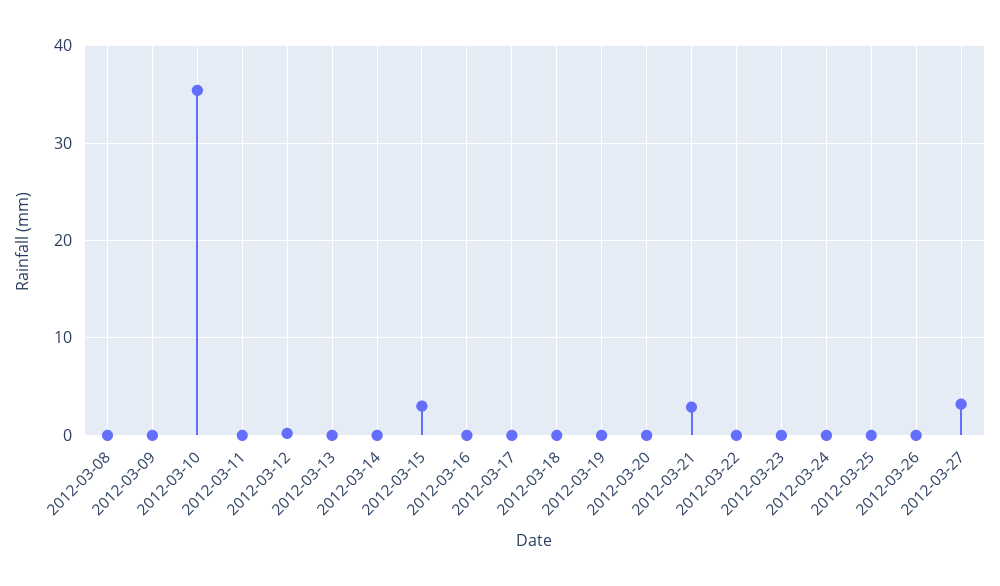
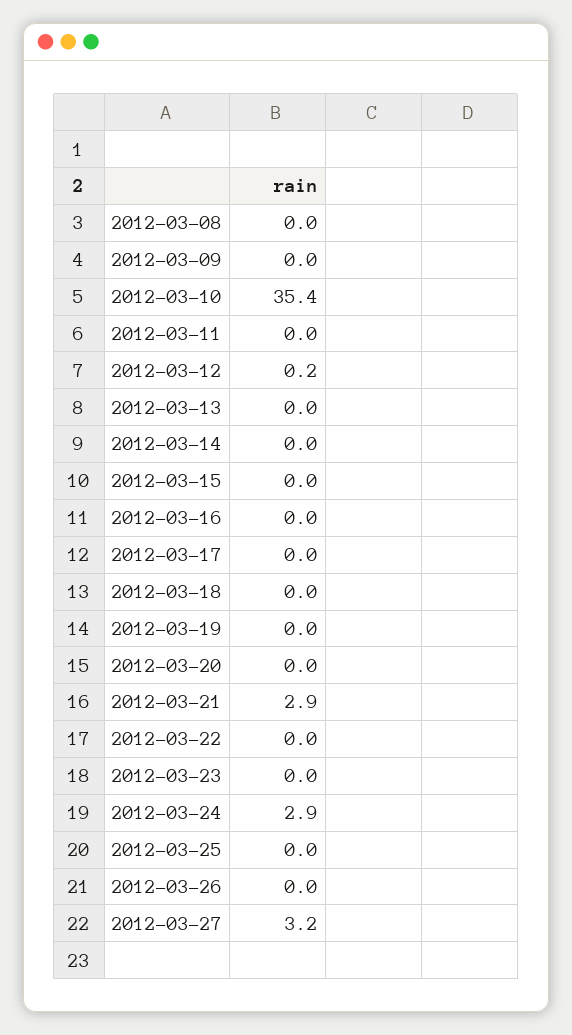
2012-03-15: 3 -> 0
2012-03-24: 0 -> 2.9

